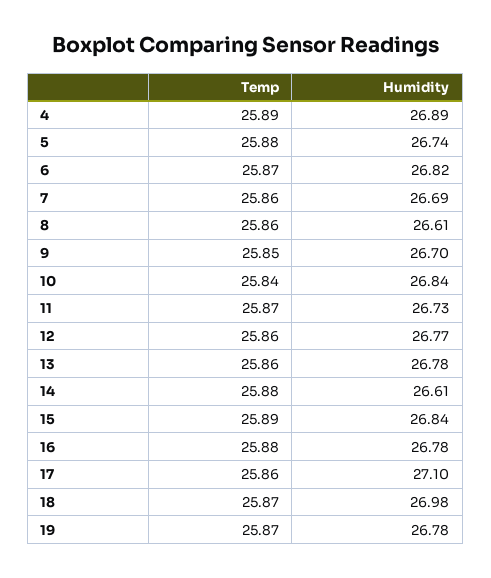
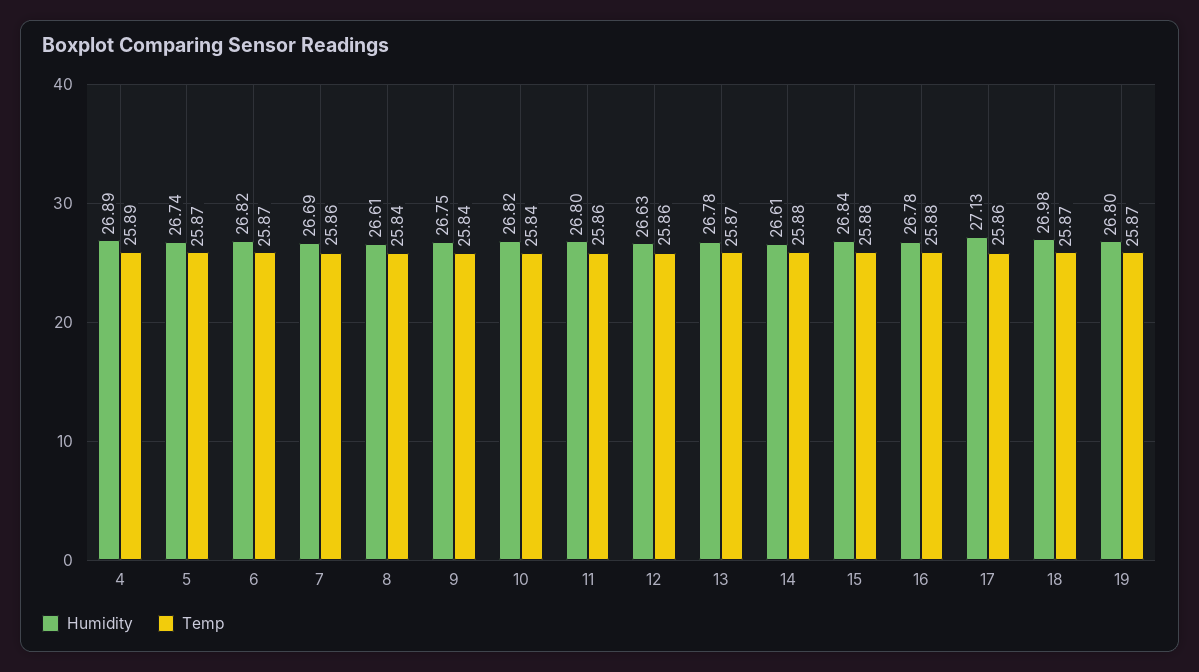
Temp, 5: 25.88 -> 25.87
Temp, 8: 25.86 -> 25.84
Temp, 9: 25.85 -> 25.84
Humidity, 9: 26.7 -> 26.75
Humidity, 10: 26.84 -> 26.82
Temp, 11: 25.87 -> 25.86
Humidity, 11: 26.73 -> 26.8
Humidity, 12: 26.77 -> 26.63
Temp, 13: 25.86 -> 25.87
Temp, 15: 25.89 -> 25.88
Humidity, 17: 27.1 -> 27.13
Humidity, 19: 26.78 -> 26.8

